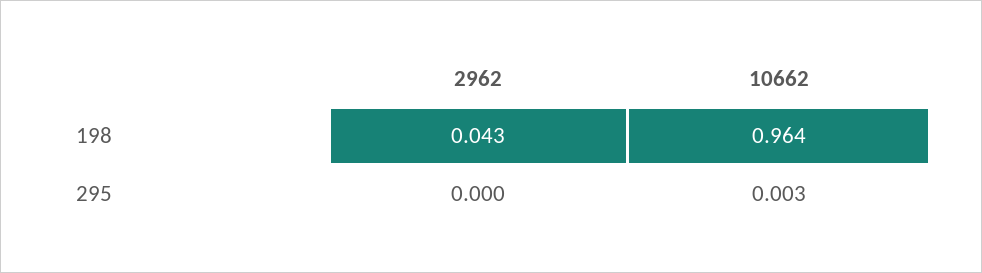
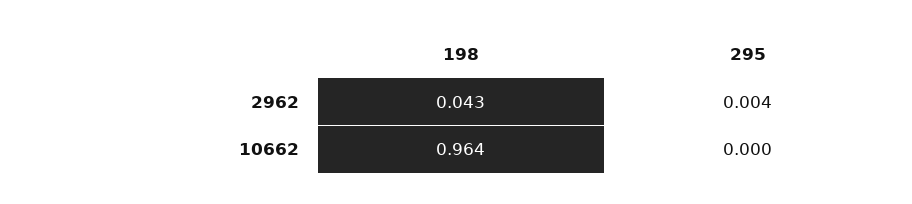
2962, 295: 0 -> 0.004
10662, 295: 0.003 -> 0

